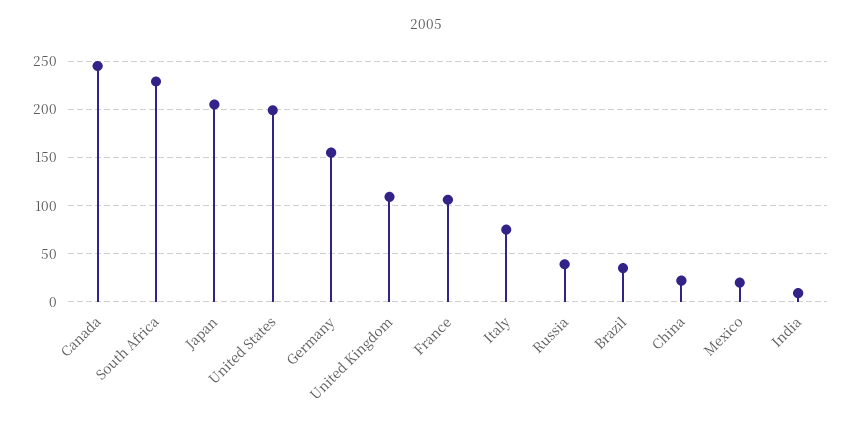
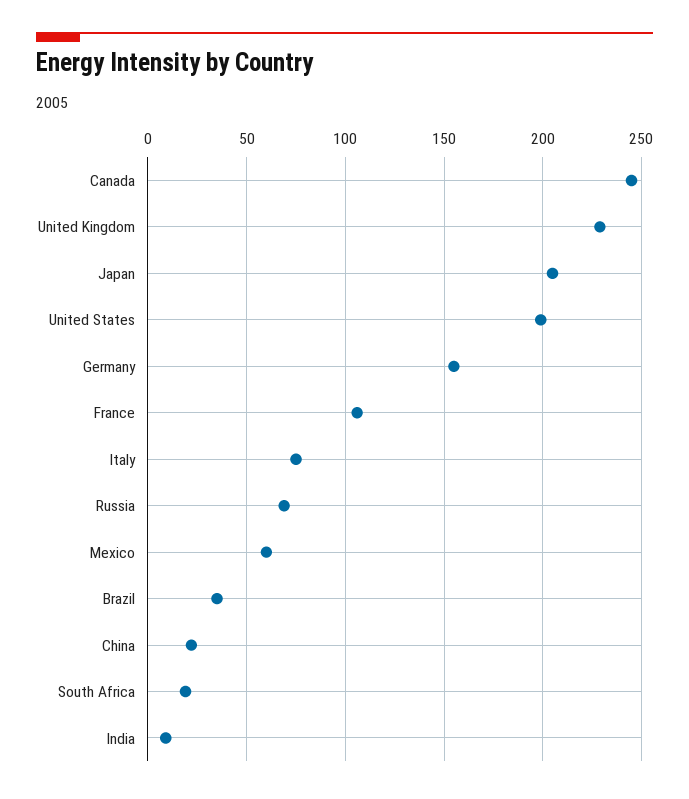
South Africa: 230 -> 20
United Kingdom: 110 -> 230
Russia: 40 -> 70
Mexico: 20 -> 60

